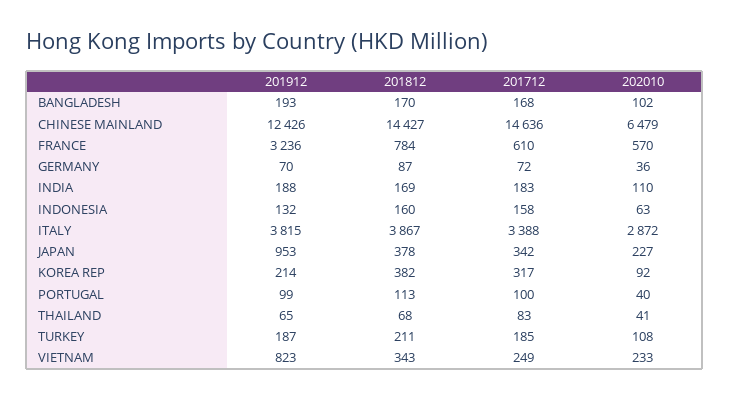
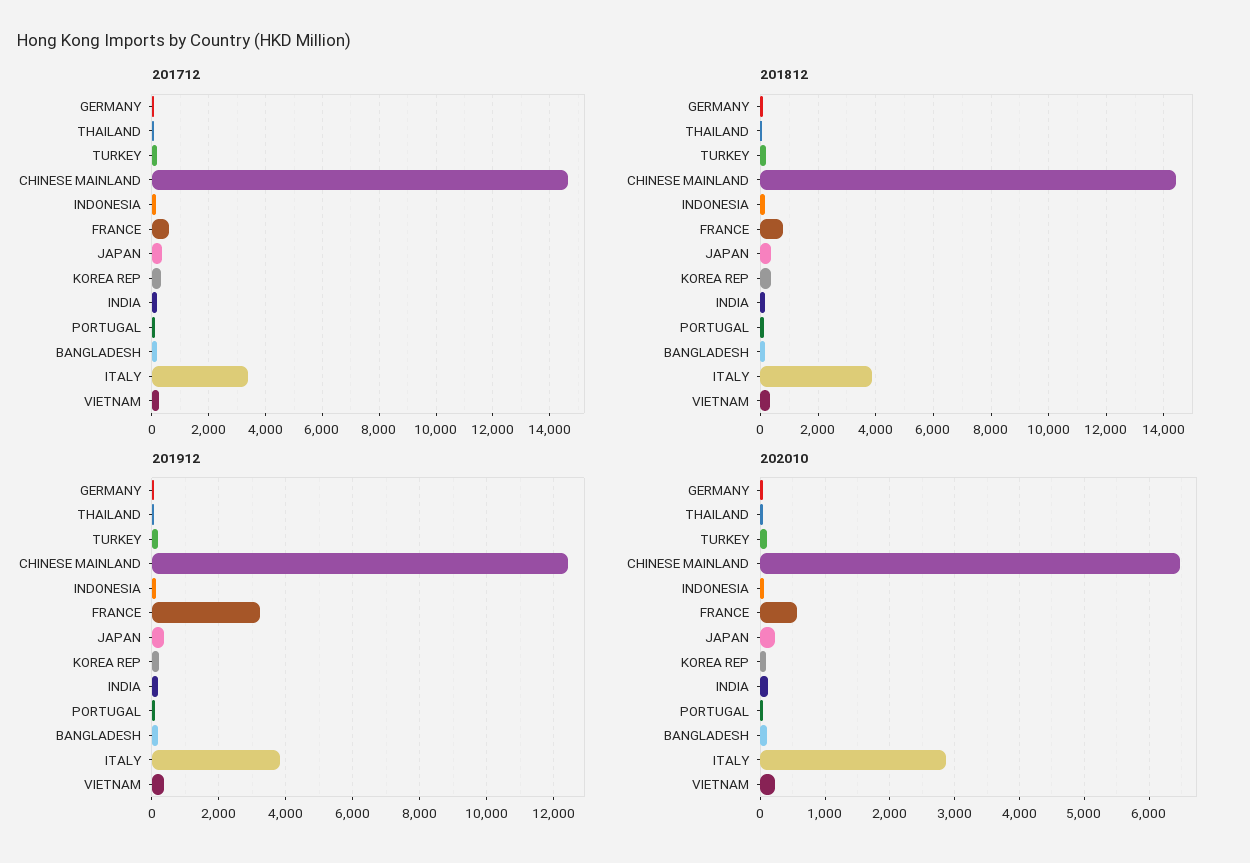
201912, JAPAN: 953 -> 400
201912, VIETNAM: 823 -> 400

